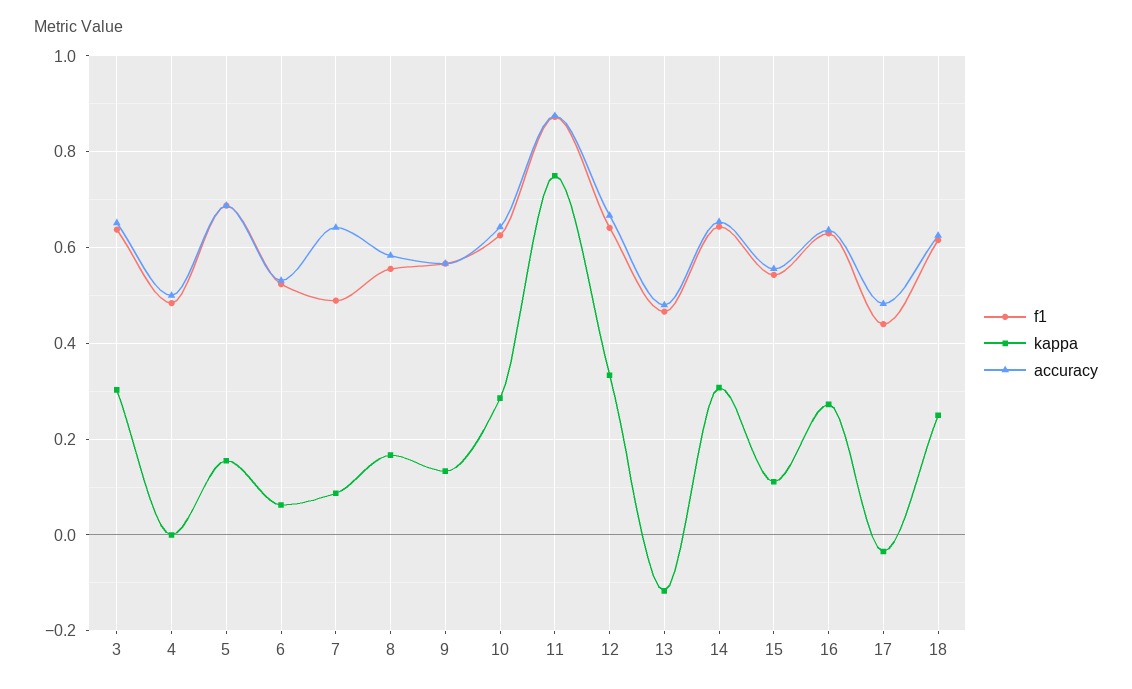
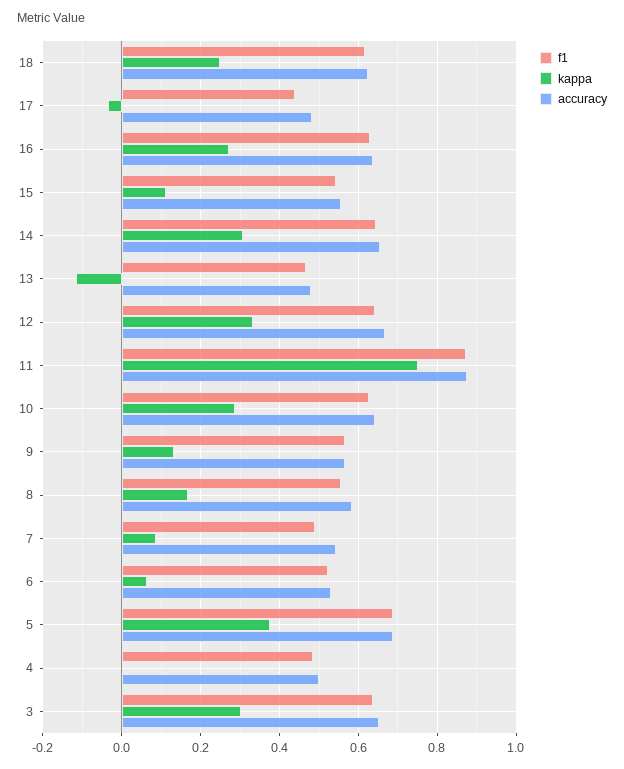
kappa, 5: 0.16 -> 0.38
accuracy, 7: 0.64 -> 0.54

